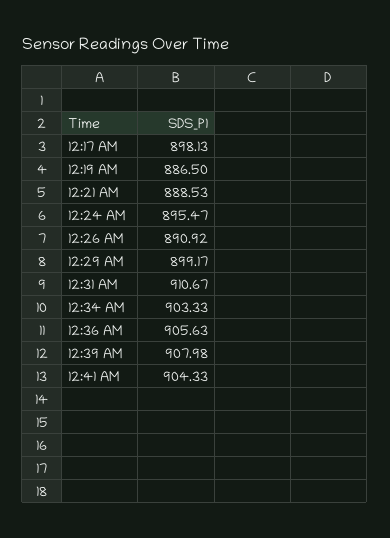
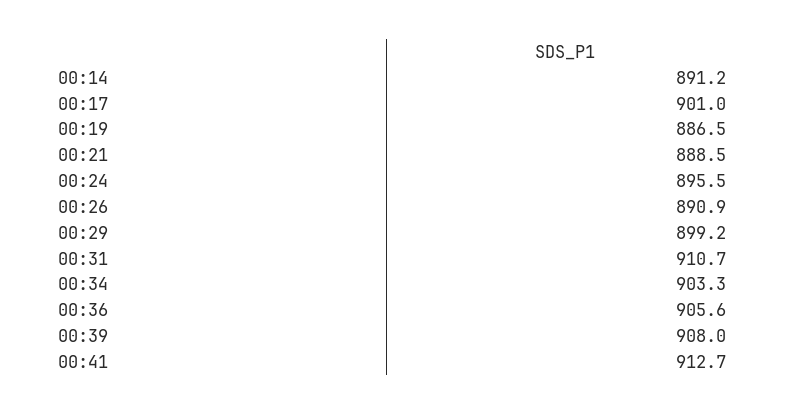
12:17 AM: 898.13 -> 901
12:41 AM: 904.33 -> 912.7
00:14: none -> 891.2

